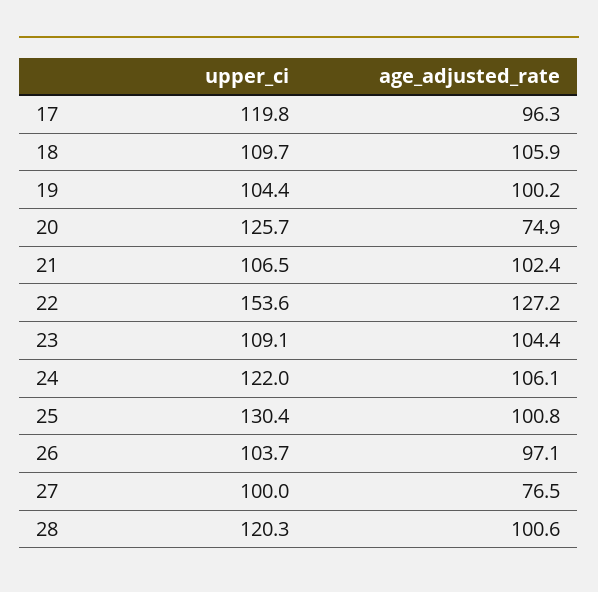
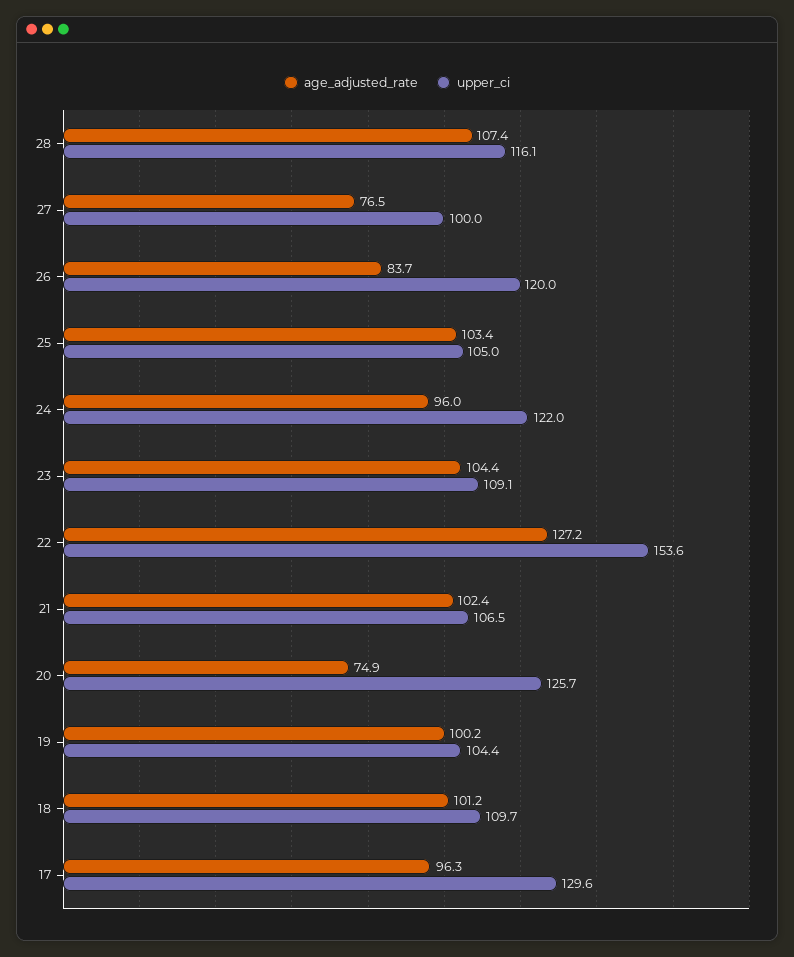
upper_ci, 17: 119.8 -> 129.6
age_adjusted_rate, 18: 105.9 -> 101.2
age_adjusted_rate, 24: 106.1 -> 96
upper_ci, 25: 130.4 -> 105
age_adjusted_rate, 25: 100.8 -> 103.4
upper_ci, 26: 103.7 -> 120
age_adjusted_rate, 26: 97.1 -> 83.7
upper_ci, 28: 120.3 -> 116.1
age_adjusted_rate, 28: 100.6 -> 107.4

